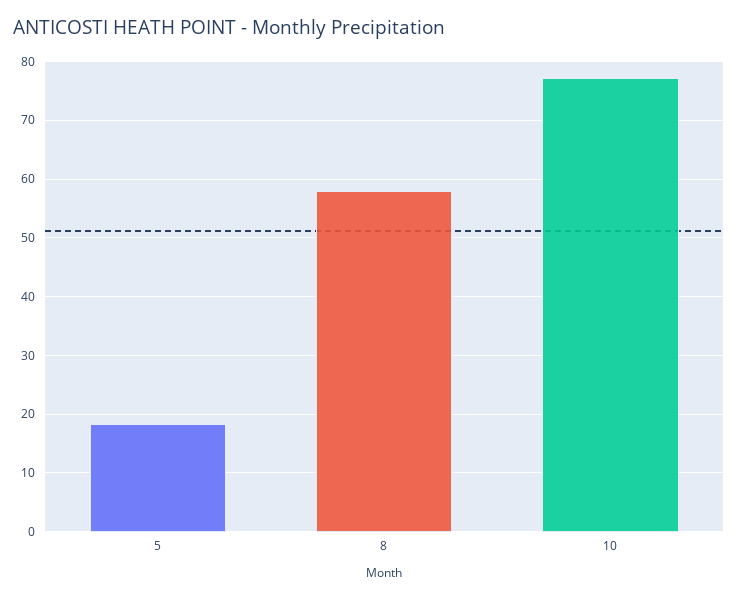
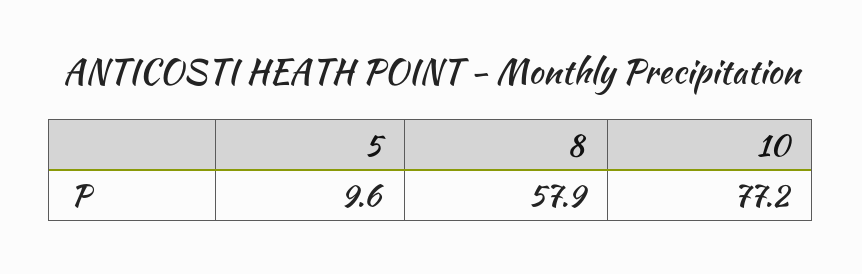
5: 18 -> 9.6

